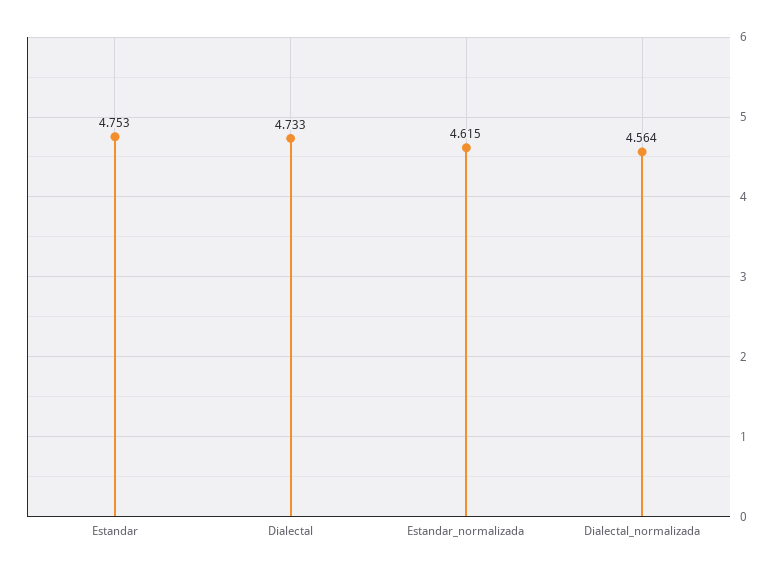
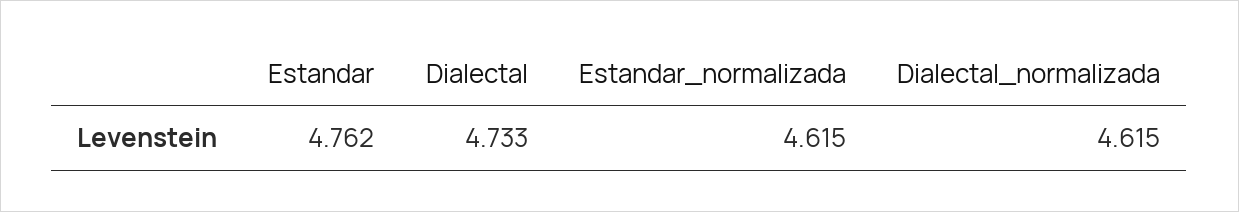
Estandar: 4.753 -> 4.762
Dialectal_normalizada: 4.564 -> 4.615

